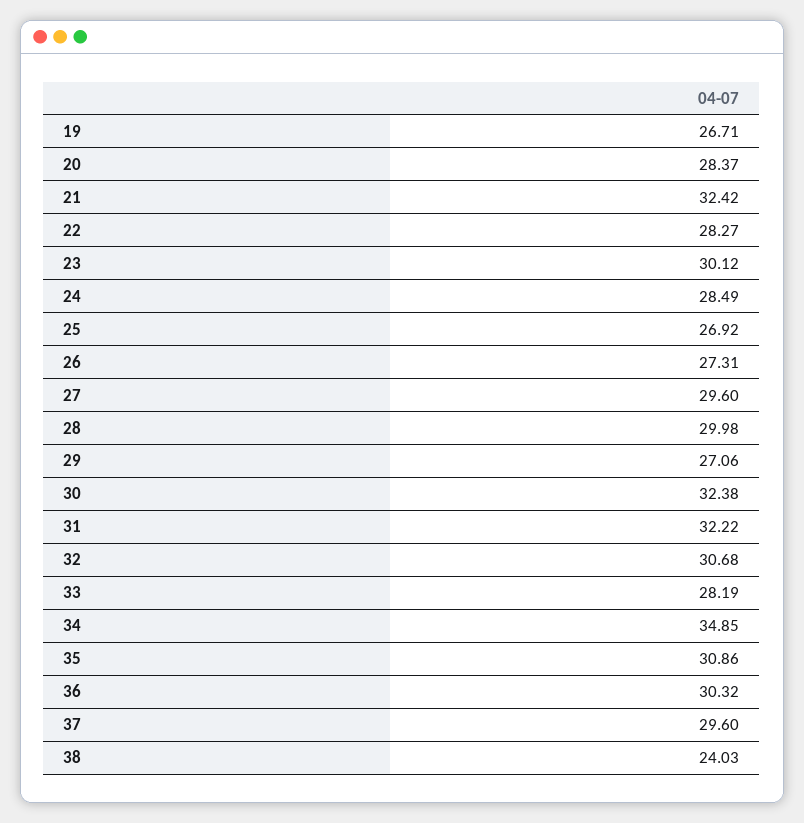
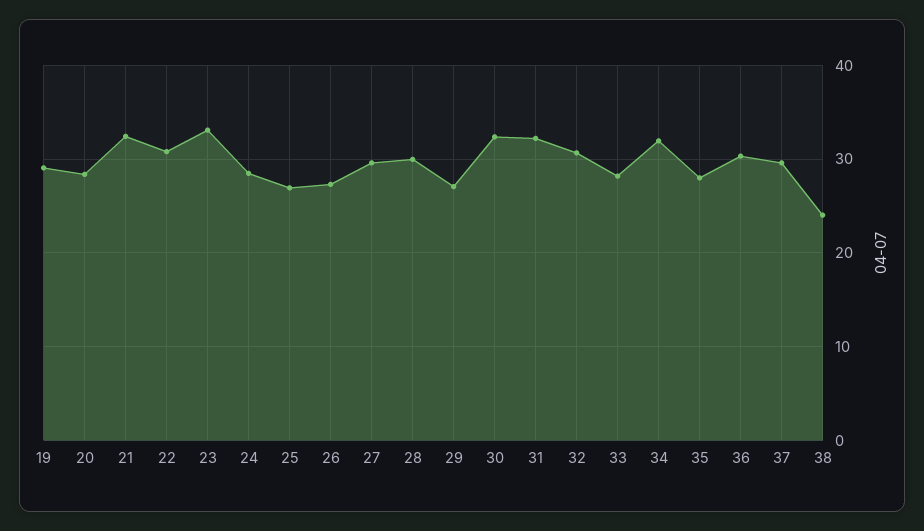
19: 26.71 -> 29
22: 28.27 -> 31
23: 30.12 -> 33
34: 34.85 -> 32
35: 30.86 -> 28

